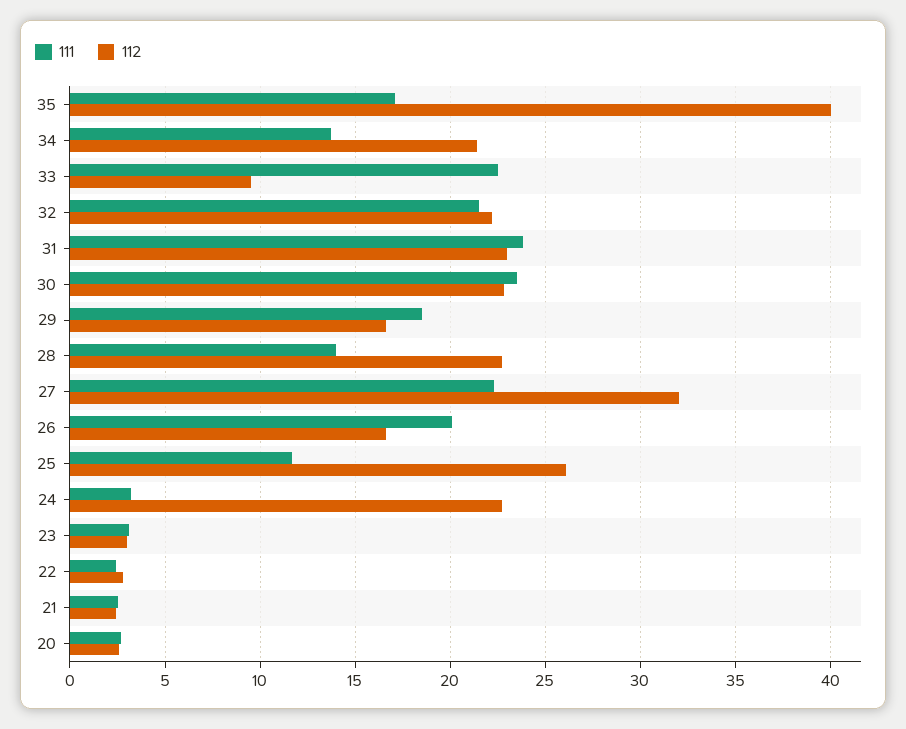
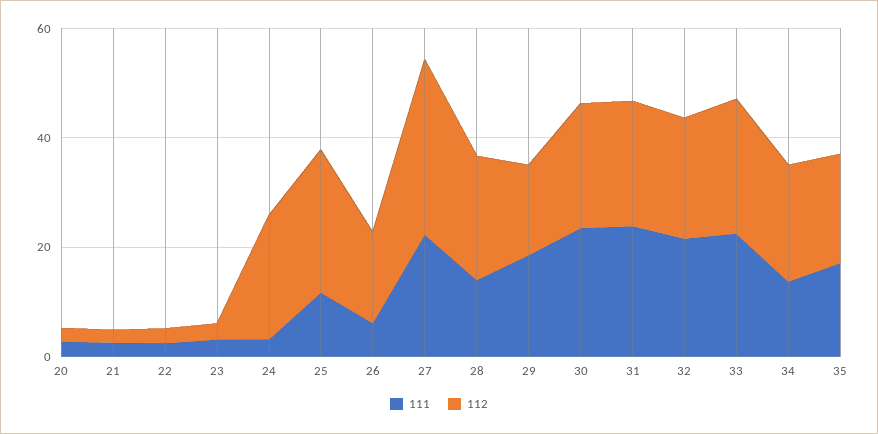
112, 35: 40 -> 20
112, 33: 9.5 -> 25
111, 26: 20 -> 5

